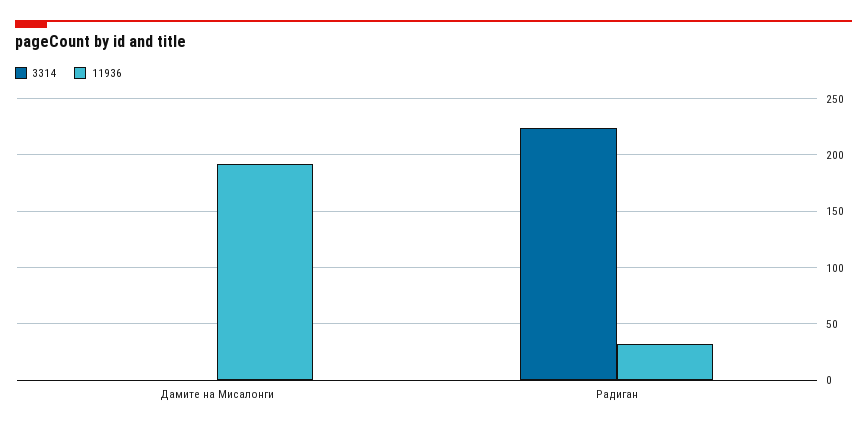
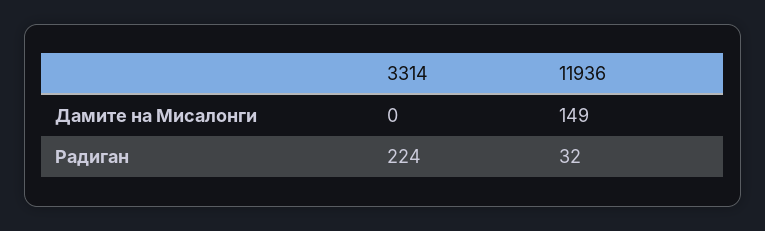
11936, Дамите на Мисалонги: 190 -> 149

